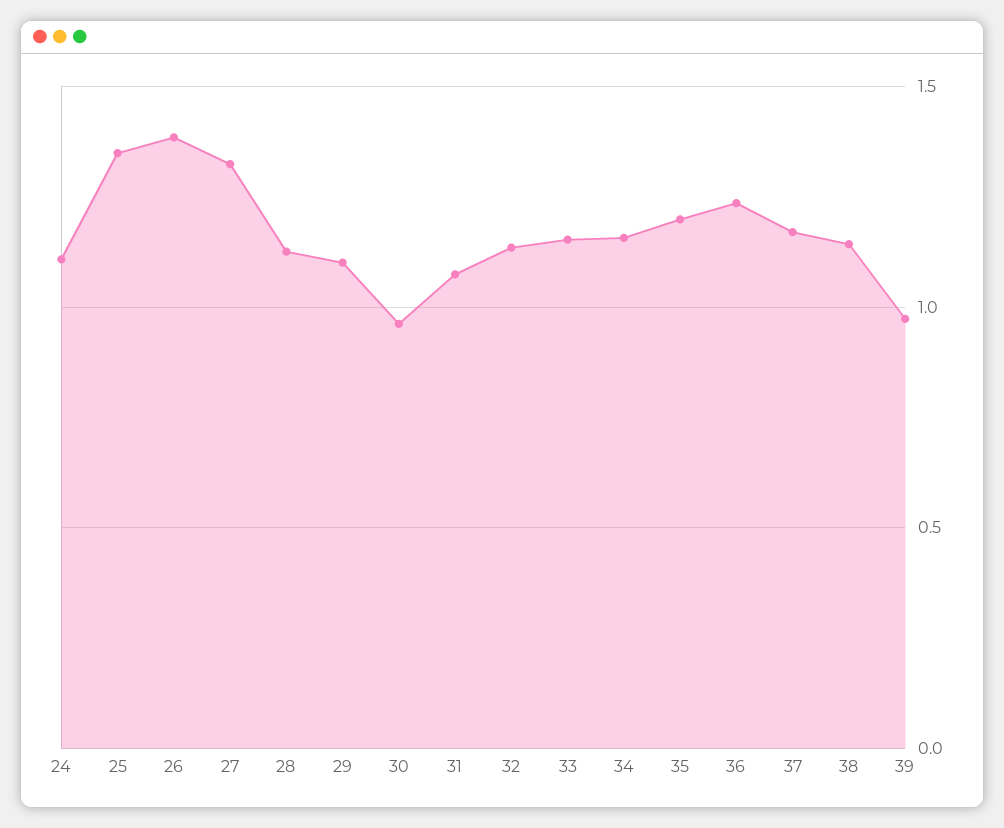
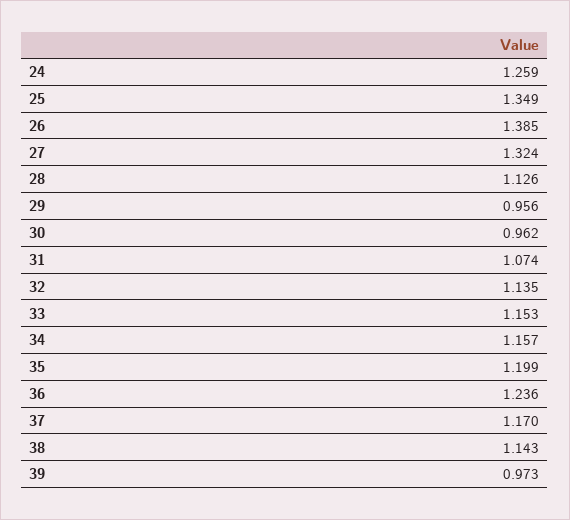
24: 1.1 -> 1.259
29: 1.1 -> 0.956

